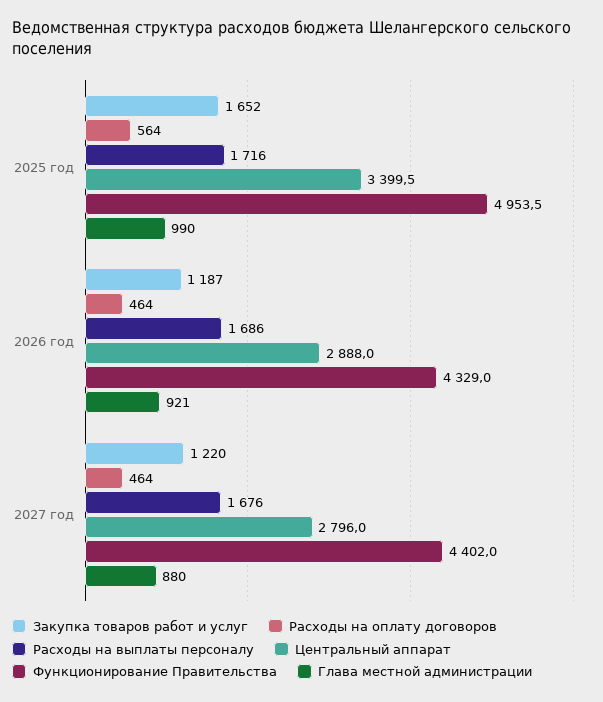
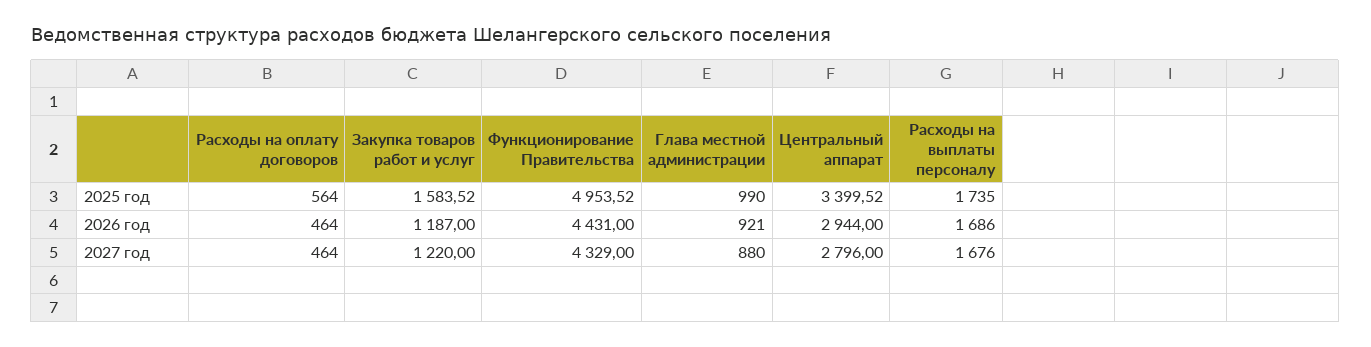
Закупка товаров работ и услуг, 2025 год: 1652 -> 1583.52
Расходы на выплаты персоналу, 2025 год: 1716 -> 1735
Центральный аппарат, 2026 год: 2888 -> 2944
Функционирование Правительства, 2026 год: 4329 -> 4431
Функционирование Правительства, 2027 год: 4402 -> 4329

